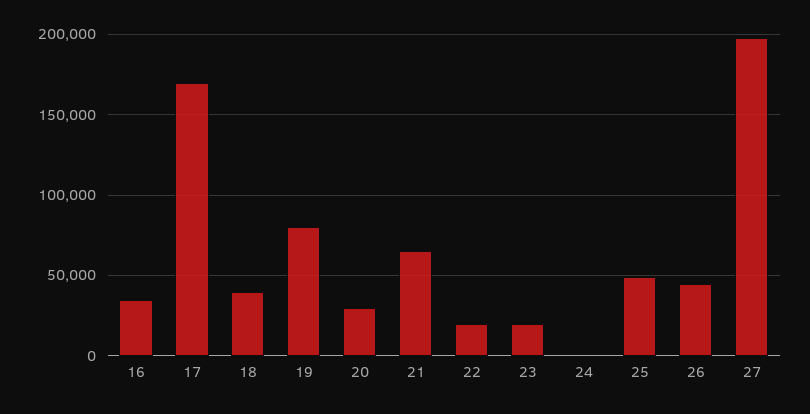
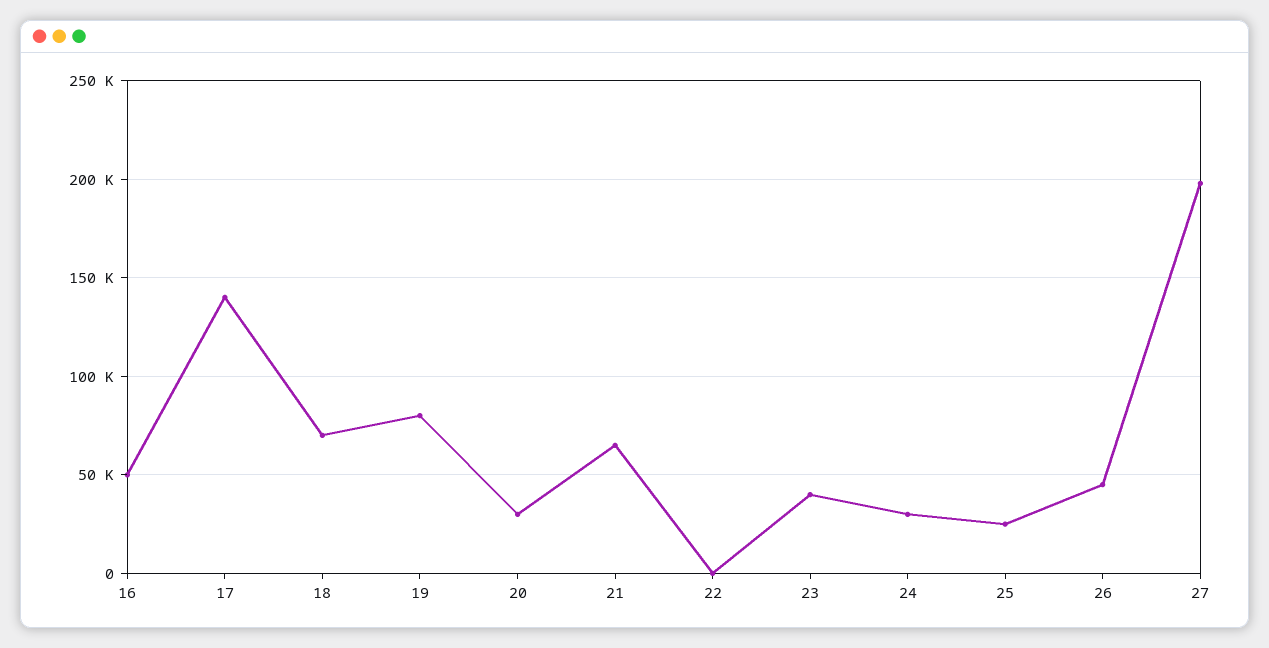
16: 35000 -> 50000
17: 170000 -> 140000
18: 40000 -> 70000
22: 20000 -> 0
23: 20000 -> 40000
24: 0 -> 30000
25: 50000 -> 25000

